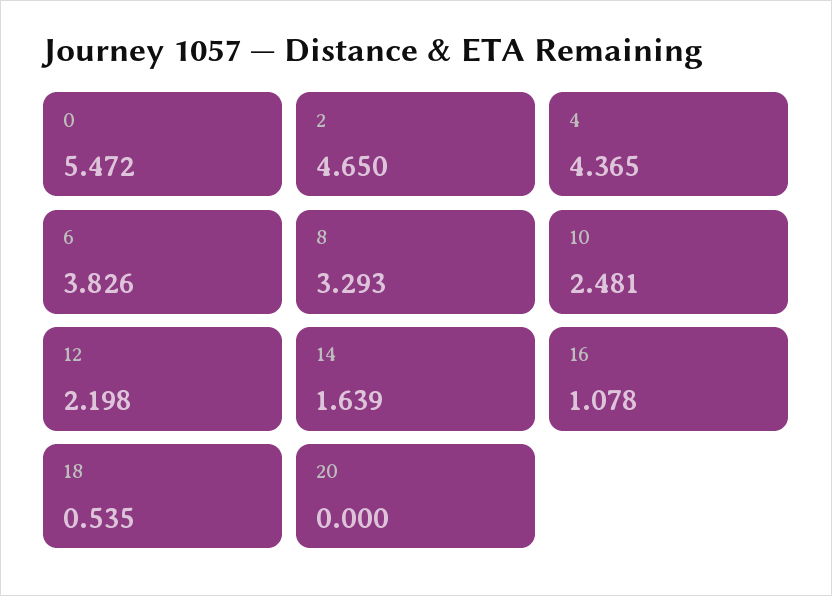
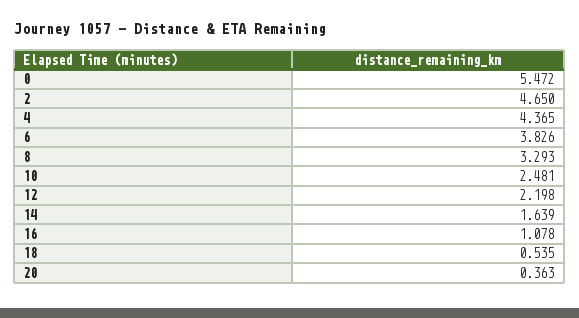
20: 0 -> 0.363

